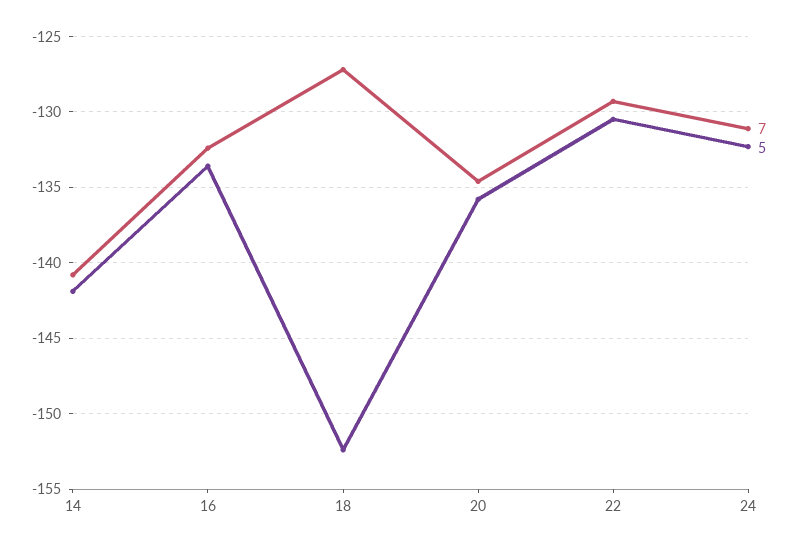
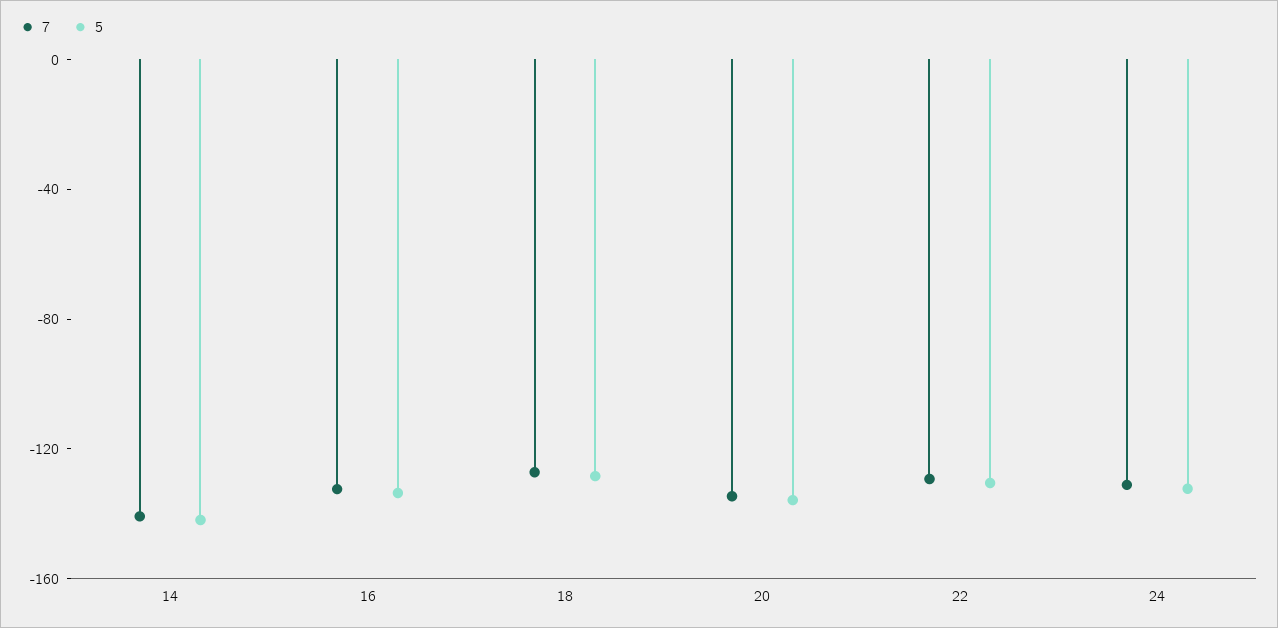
5, 18: -152.5 -> -130

